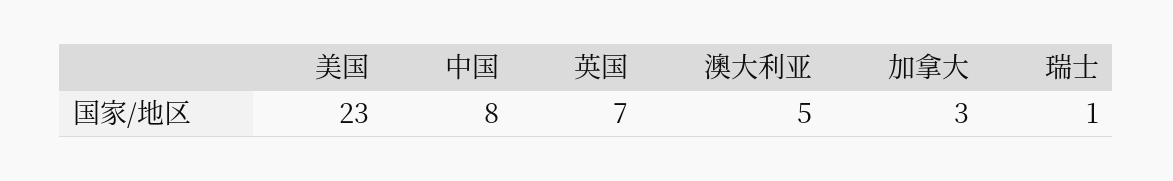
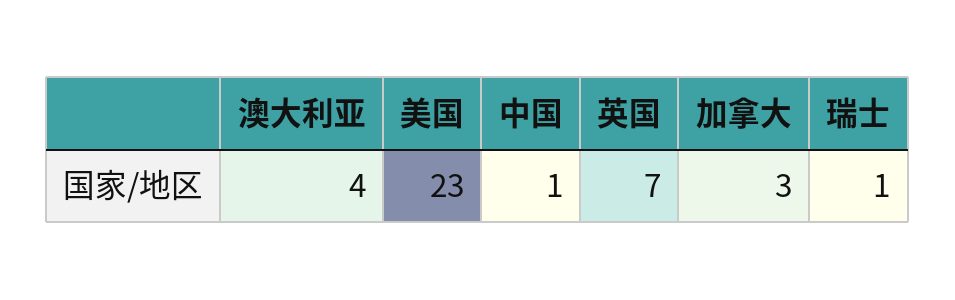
中国: 8 -> 1
澳大利亚: 5 -> 4

